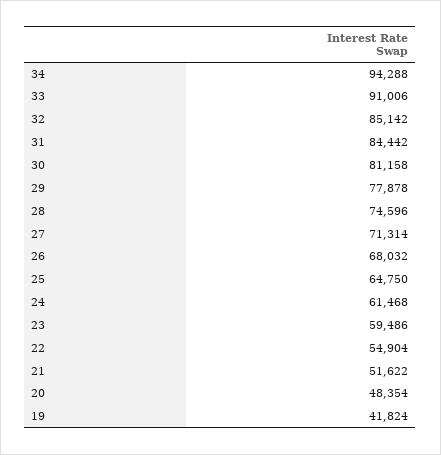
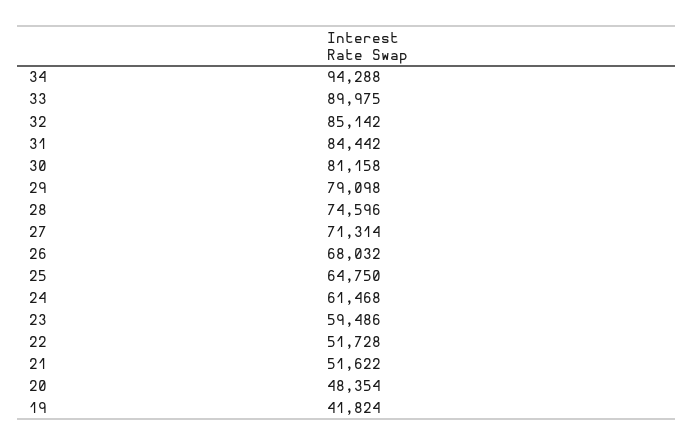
33: 91006 -> 89975
29: 77878 -> 79098
22: 54904 -> 51728

